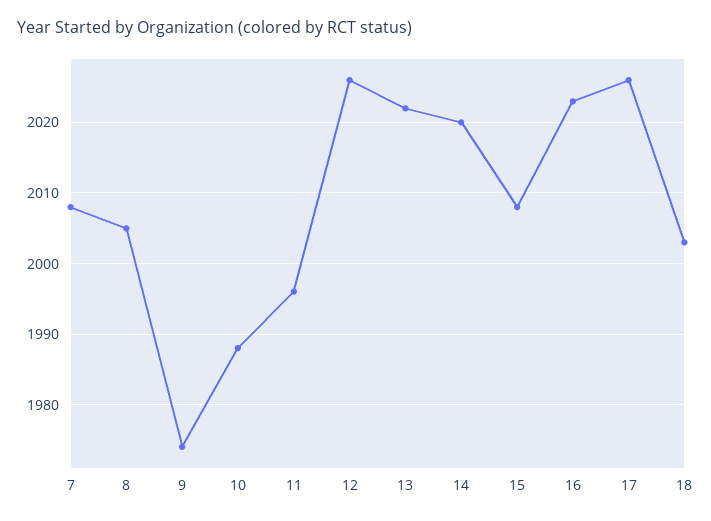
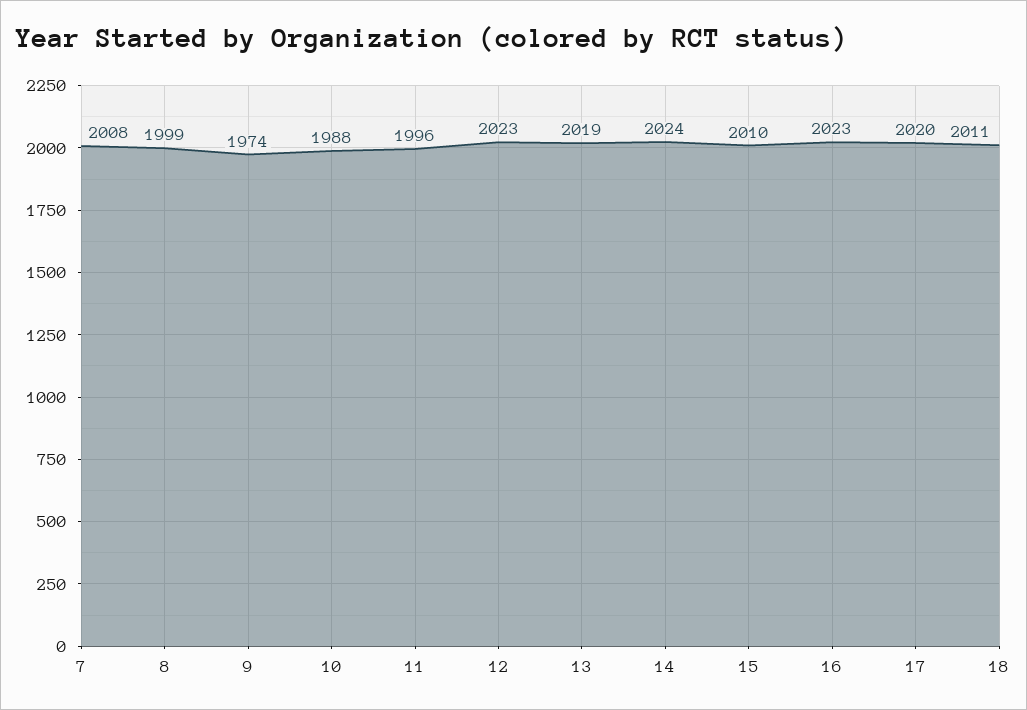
8: 2005 -> 1999
12: 2026 -> 2023
13: 2022 -> 2019
14: 2020 -> 2024
15: 2008 -> 2010
17: 2026 -> 2020
18: 2003 -> 2011

